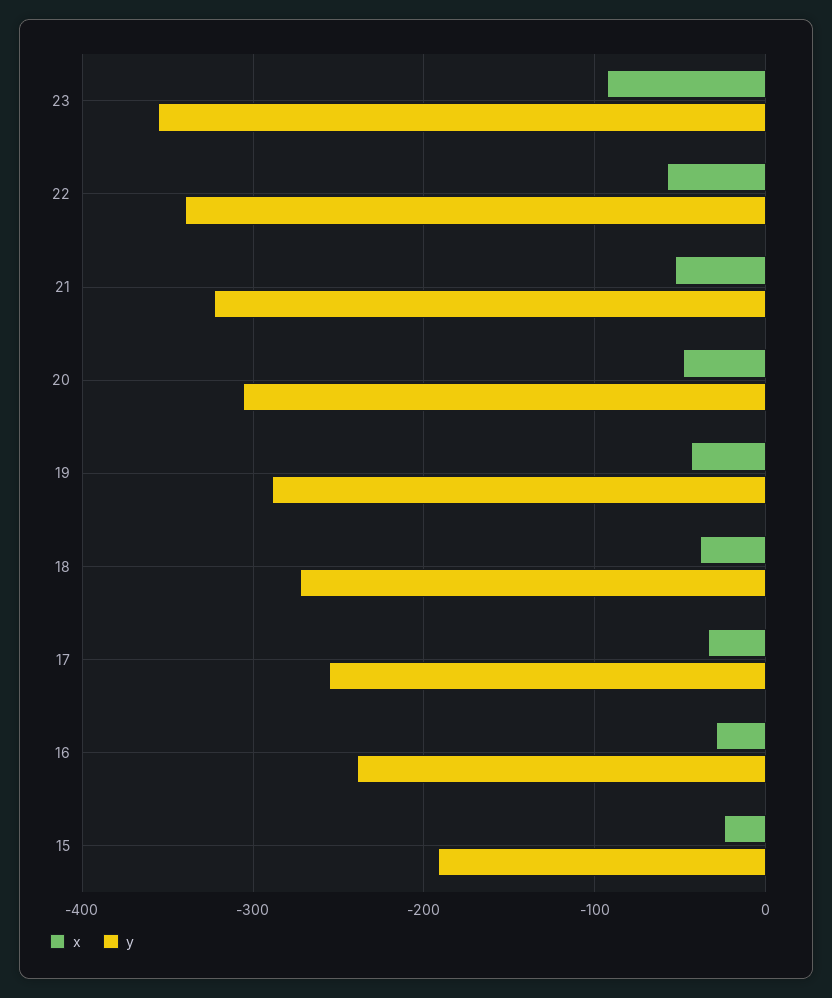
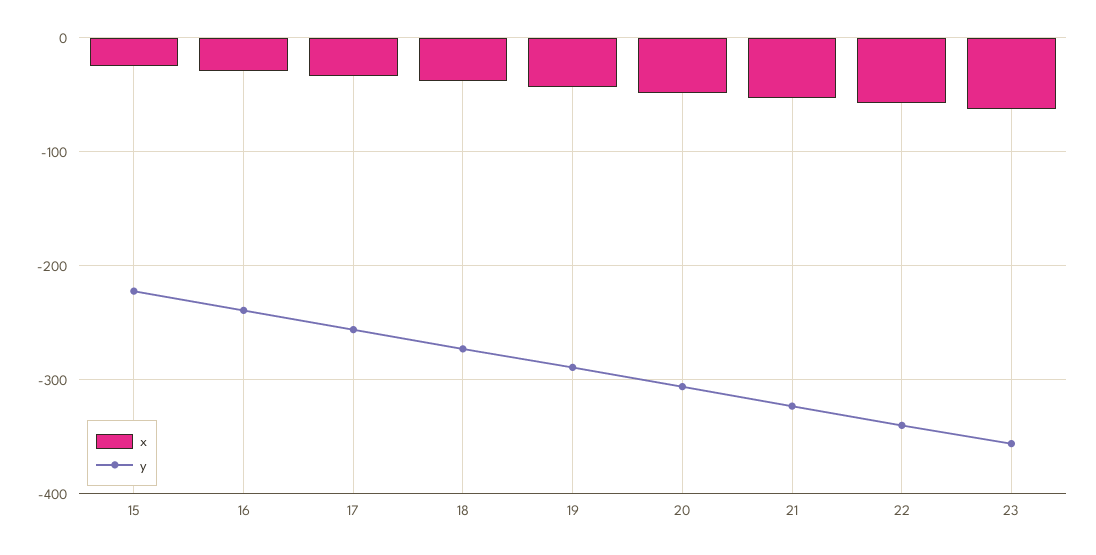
x, 23: -90 -> -60
y, 15: -190 -> -220

